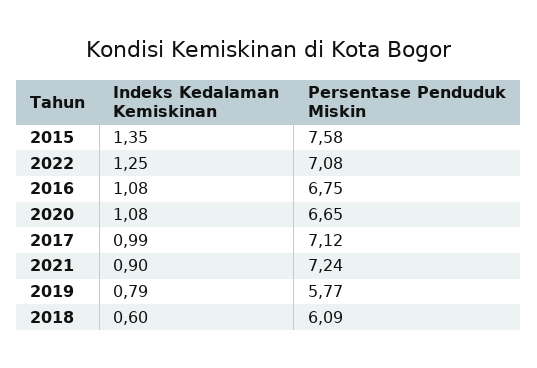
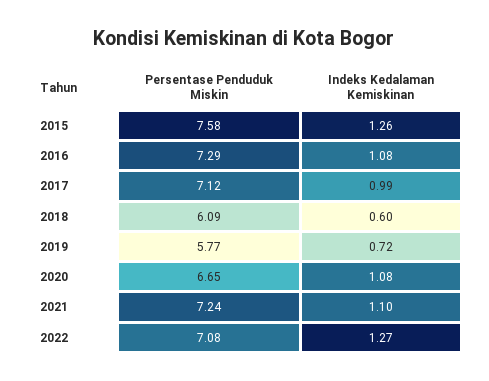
Indeks Kedalaman Kemiskinan, 2015: 1.35 -> 1.26
Indeks Kedalaman Kemiskinan, 2022: 1.25 -> 1.27
Persentase Penduduk Miskin, 2016: 6.75 -> 7.29
Indeks Kedalaman Kemiskinan, 2021: 0.9 -> 1.1
Indeks Kedalaman Kemiskinan, 2019: 0.79 -> 0.72

